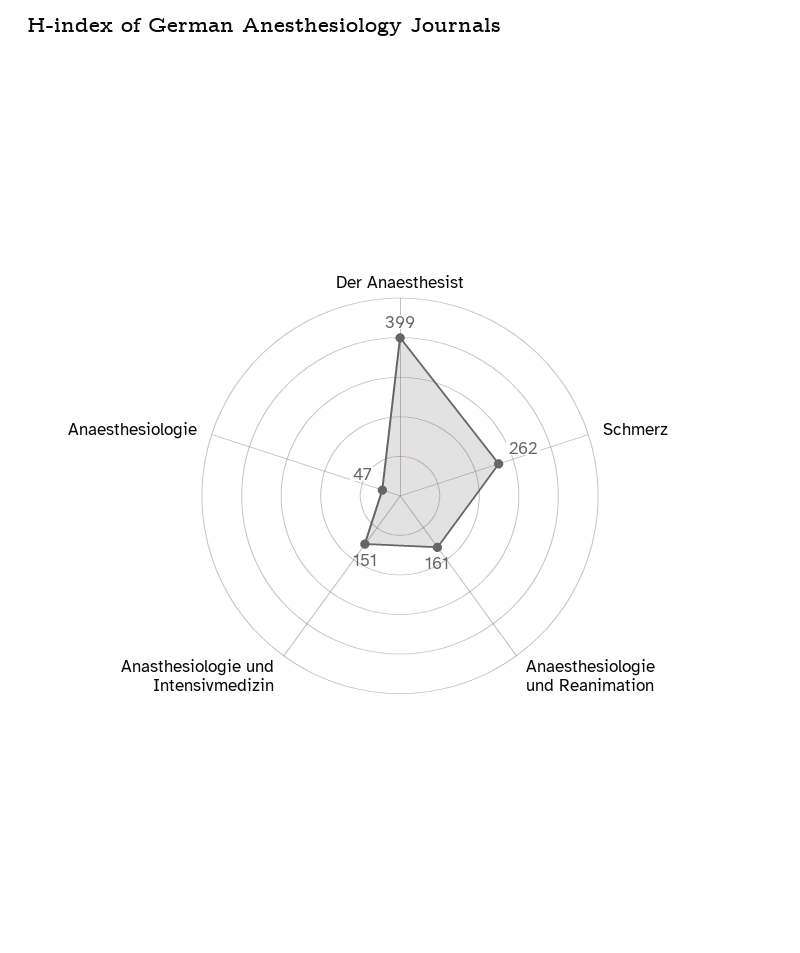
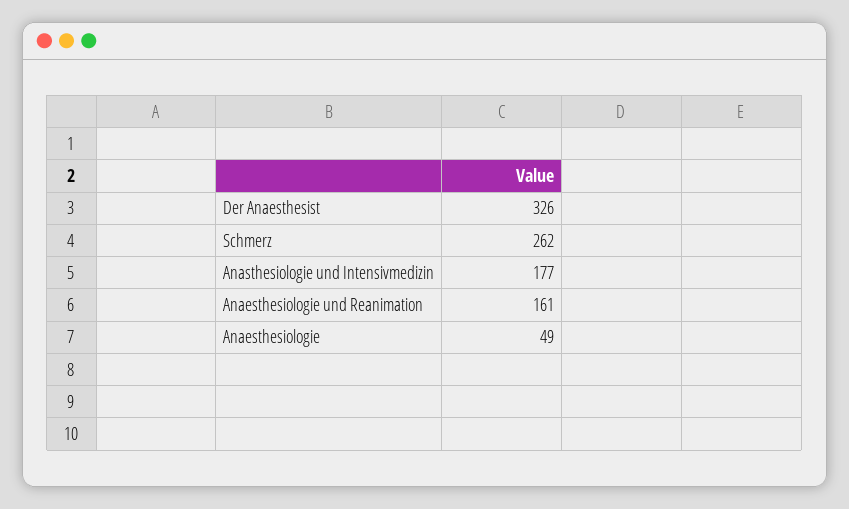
Der Anaesthesist: 399 -> 326
Anasthesiologie und Intensivmedizin: 151 -> 177
Anaesthesiologie: 47 -> 49

